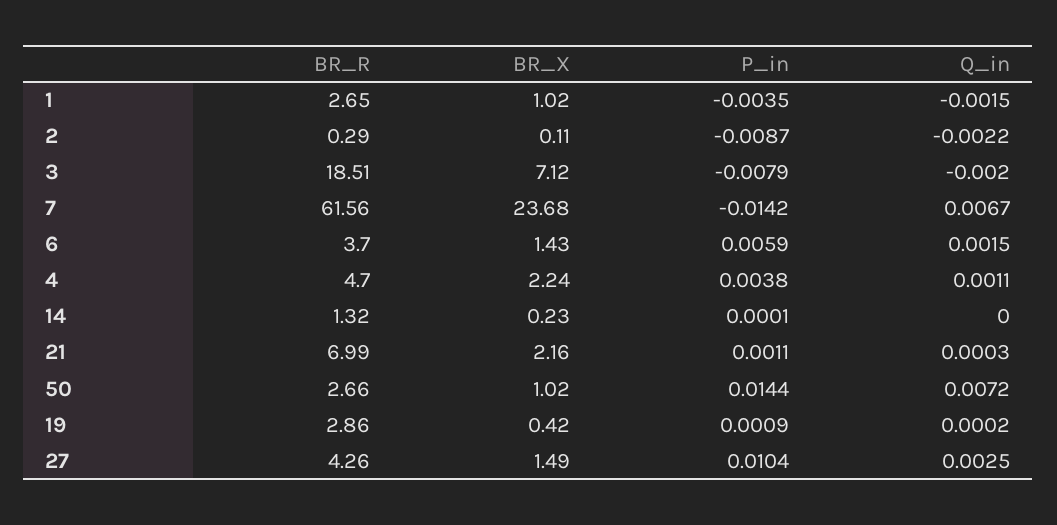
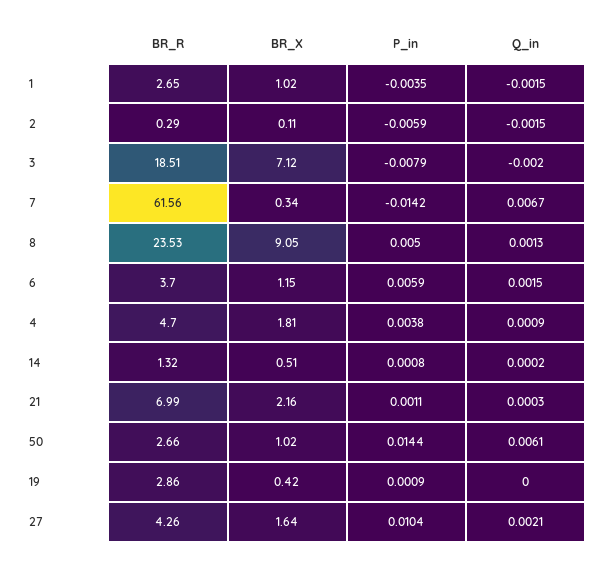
P_in, 2: -0.0087 -> -0.0059
Q_in, 2: -0.0022 -> -0.0015
BR_X, 7: 23.68 -> 0.34
BR_X, 6: 1.43 -> 1.15
BR_X, 4: 2.24 -> 1.81
Q_in, 4: 0.0011 -> 0.0009
BR_X, 14: 0.23 -> 0.51
P_in, 14: 0.0001 -> 0.0008
Q_in, 14: 0 -> 0.0002
Q_in, 50: 0.0072 -> 0.0061
Q_in, 19: 0.0002 -> 0
BR_X, 27: 1.49 -> 1.64
Q_in, 27: 0.0025 -> 0.0021
BR_R, 8: none -> 23.53
BR_X, 8: none -> 9.05
P_in, 8: none -> 0.005
Q_in, 8: none -> 0.0013

